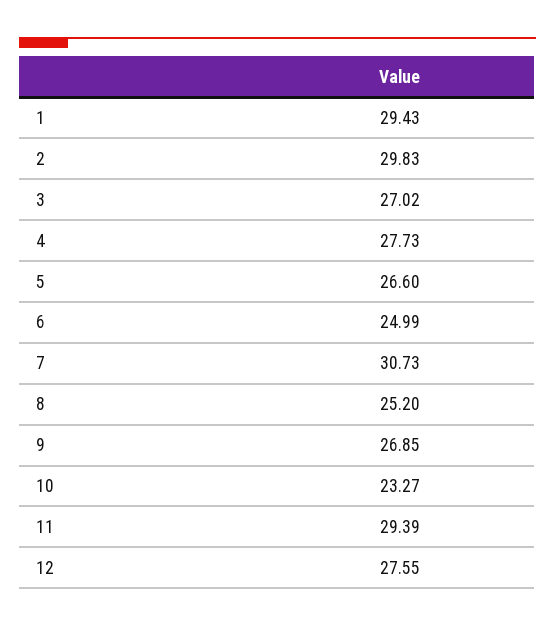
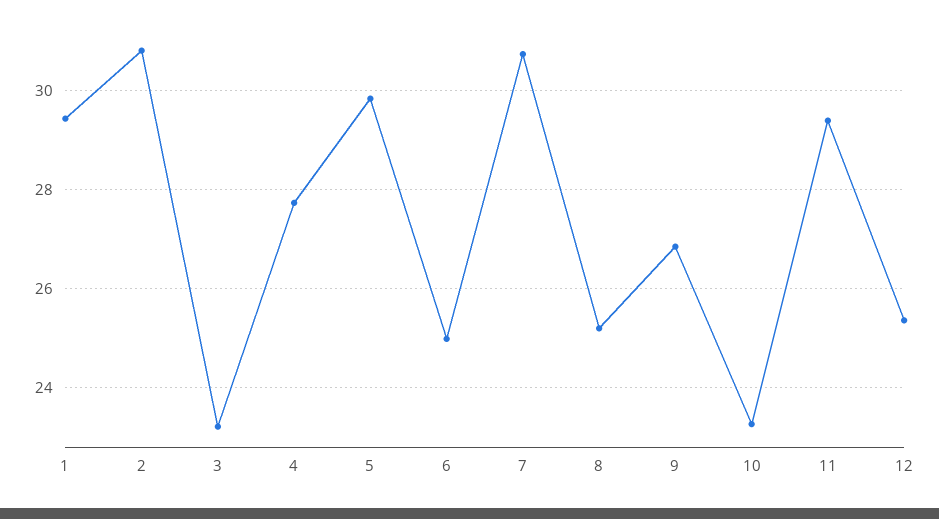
2: 29.83 -> 30.8
3: 27.02 -> 23.2
5: 26.6 -> 29.8
12: 27.55 -> 25.4

